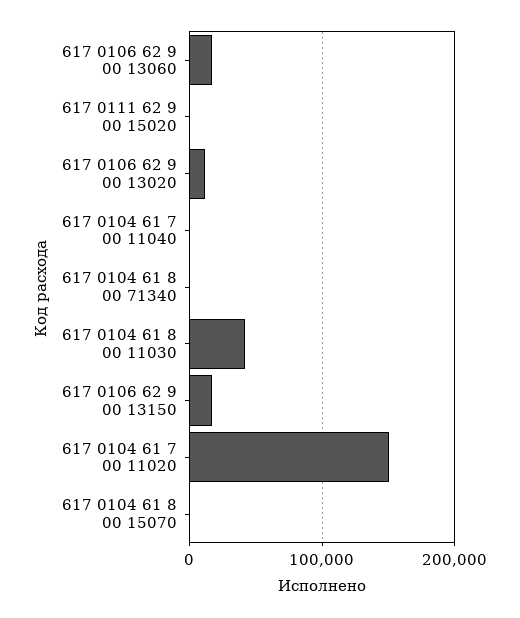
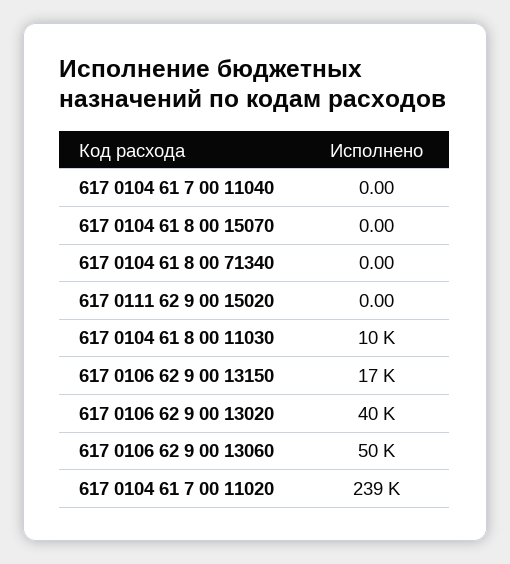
617 0106 62 9 00 13060: 20000 -> 50000
617 0106 62 9 00 13020: 10000 -> 40000
617 0104 61 8 00 11030: 40000 -> 10000
617 0104 61 7 00 11020: 150000 -> 239000

